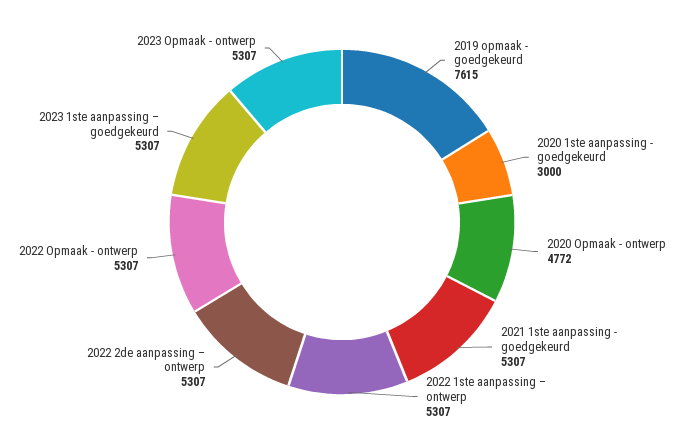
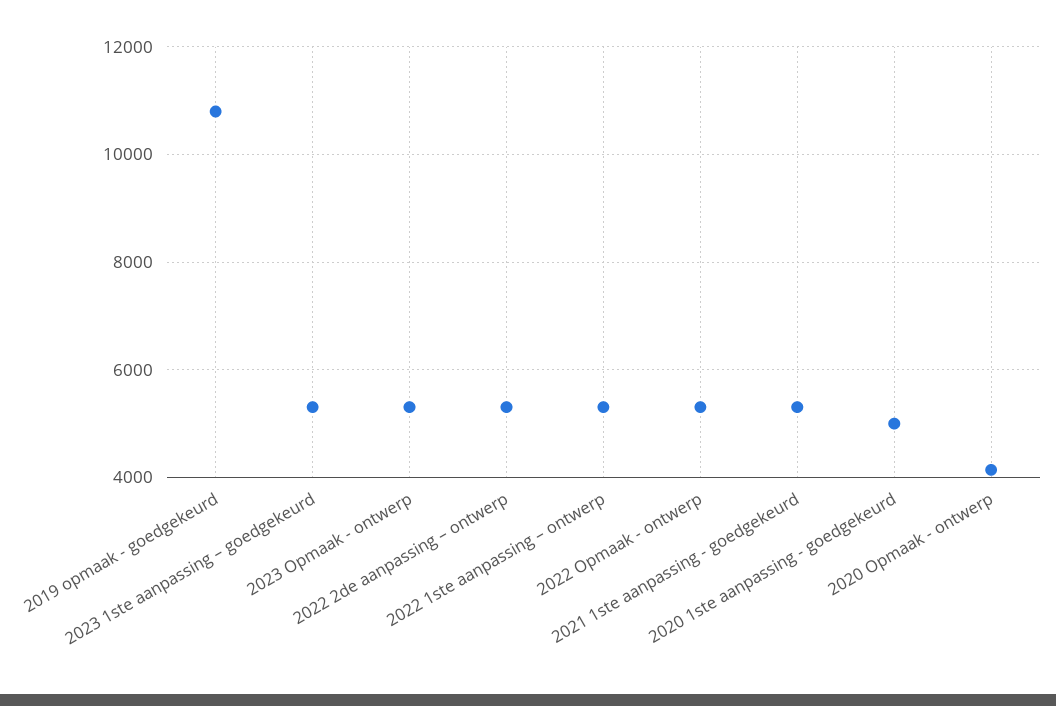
2019 opmaak - goedgekeurd: 7615 -> 10800
2020 1ste aanpassing - goedgekeurd: 3000 -> 5000
2020 Opmaak - ontwerp: 4772 -> 4200

